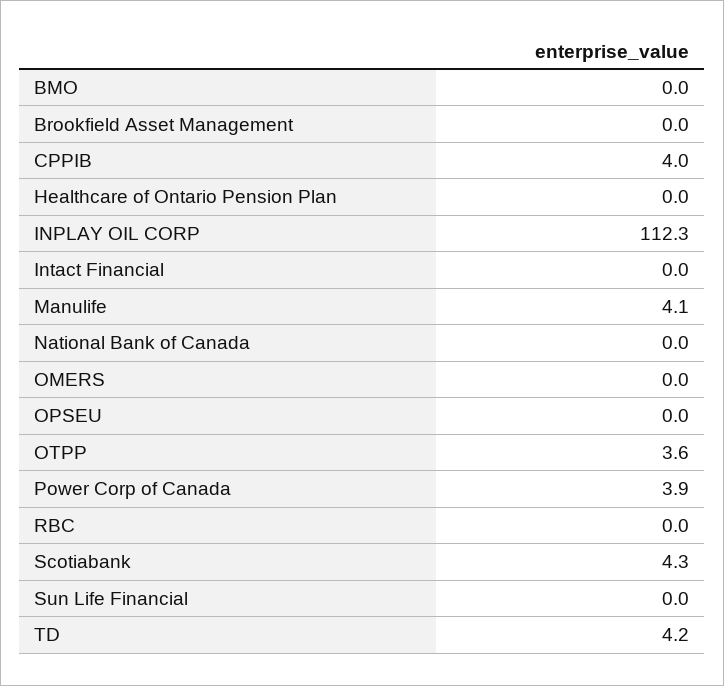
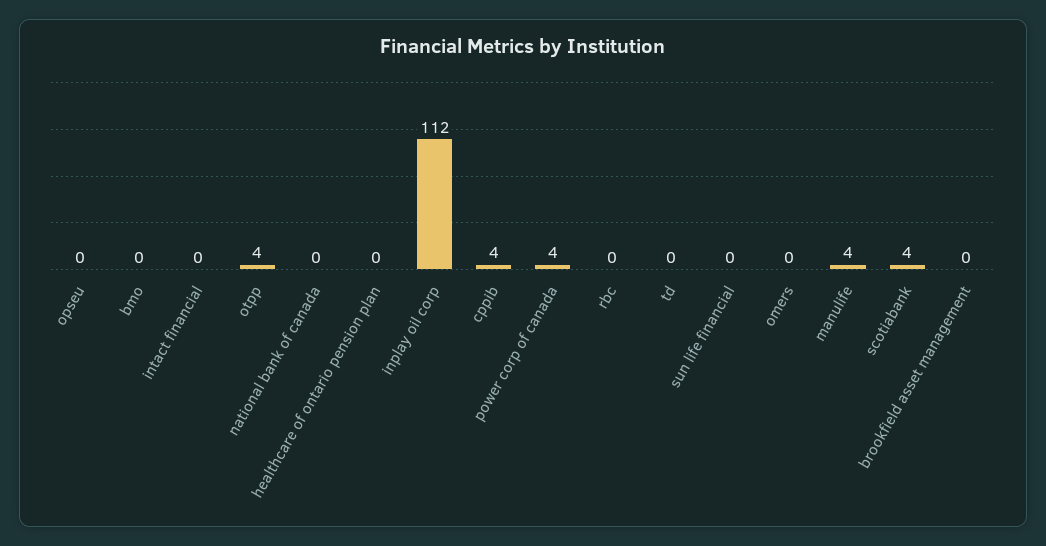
TD: 4.2 -> 0

